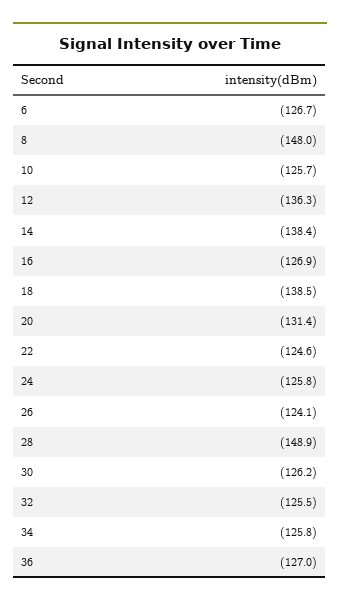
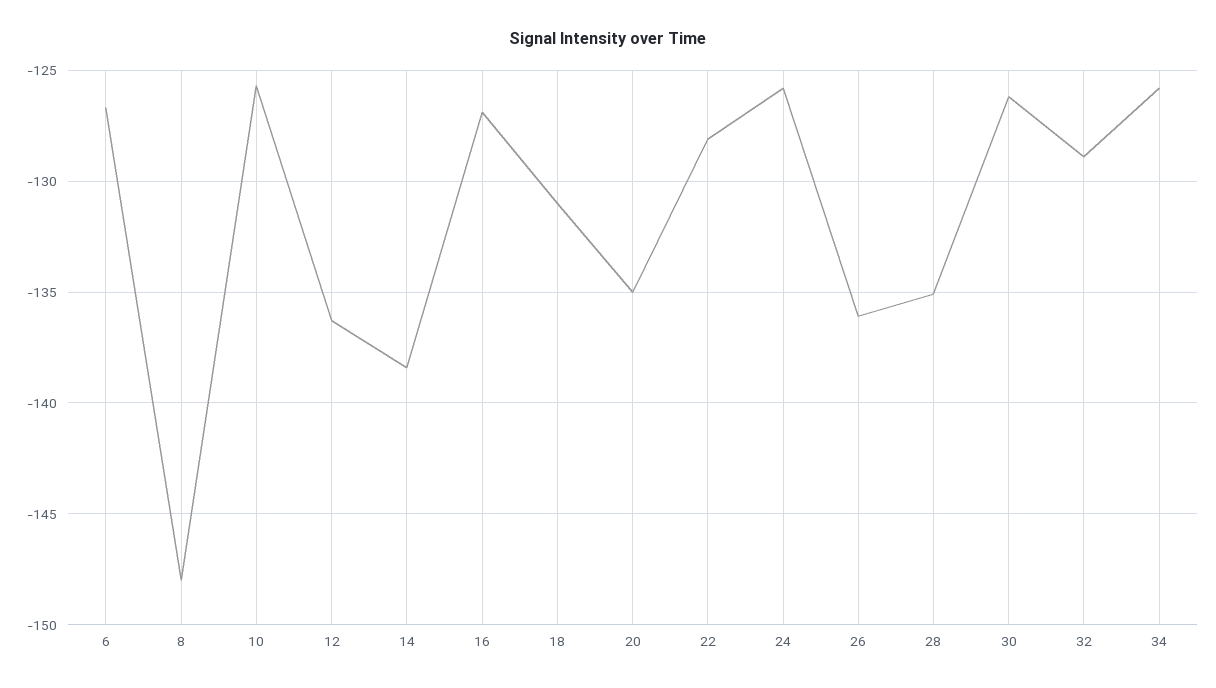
18: -138.5 -> -131
20: -131.4 -> -135
22: -124.6 -> -128
26: -124.1 -> -136
28: -148.9 -> -135
32: -125.5 -> -129
36: -127 -> none

